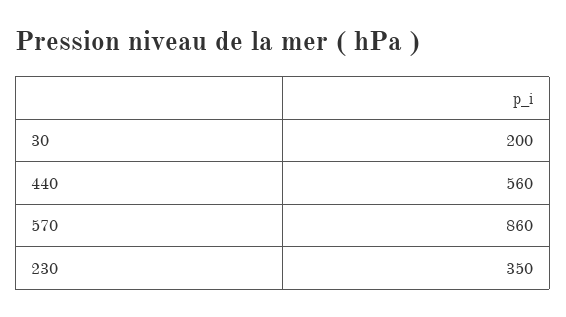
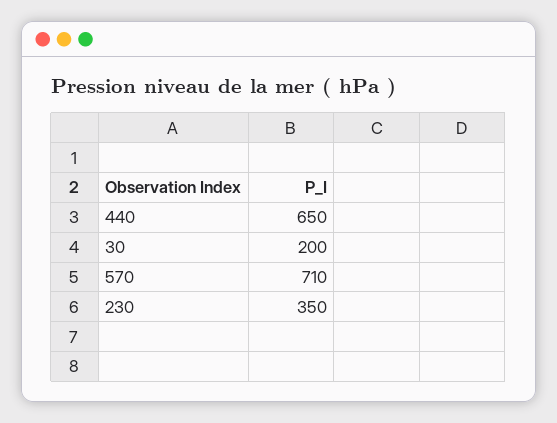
440: 560 -> 650
570: 860 -> 710

